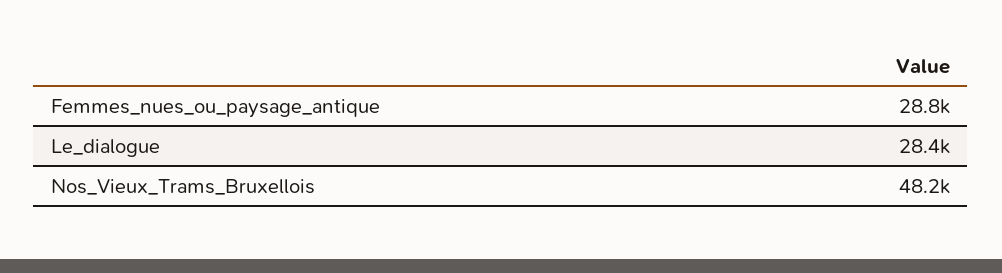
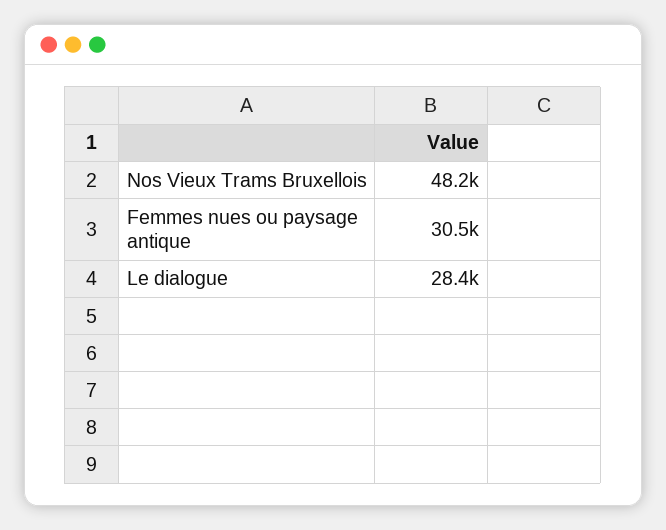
Femmes_nues_ou_paysage_antique: 28800 -> 30500

